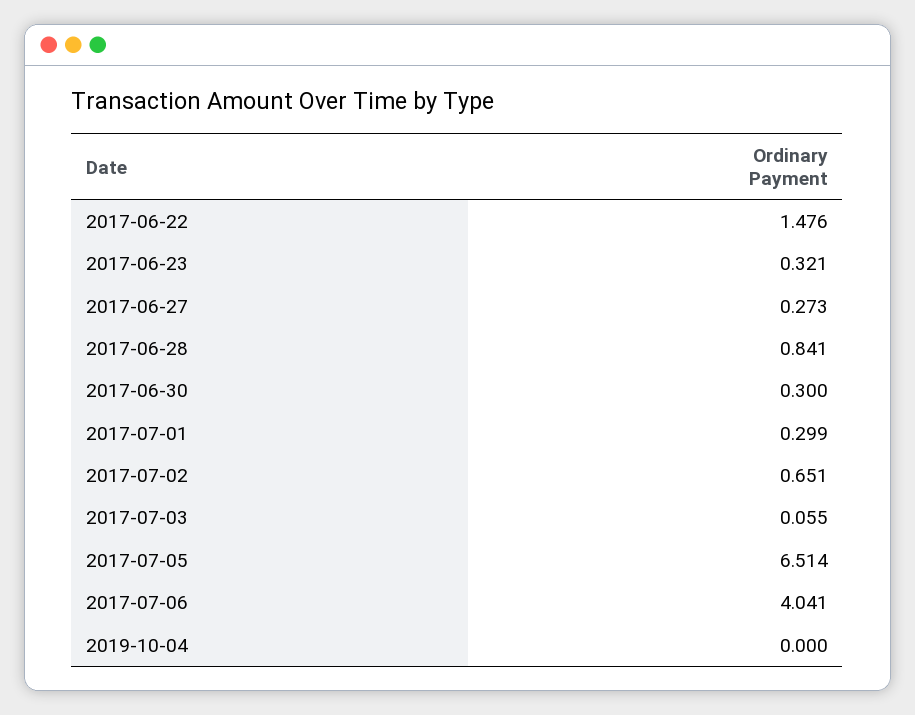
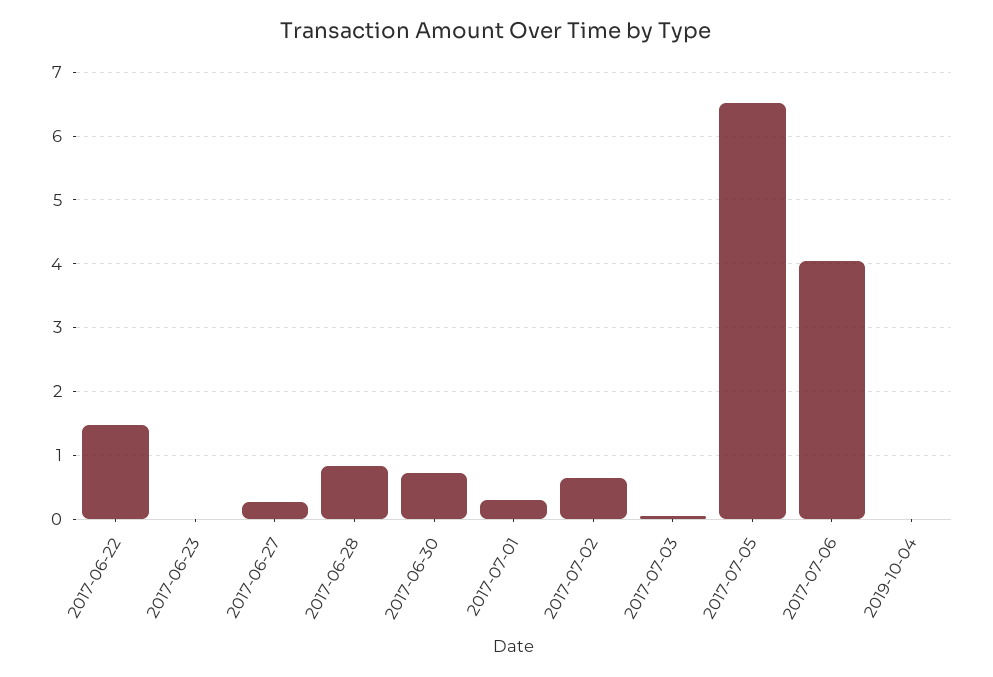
2017-06-23: 0.321 -> 0
2017-06-30: 0.3 -> 0.7

